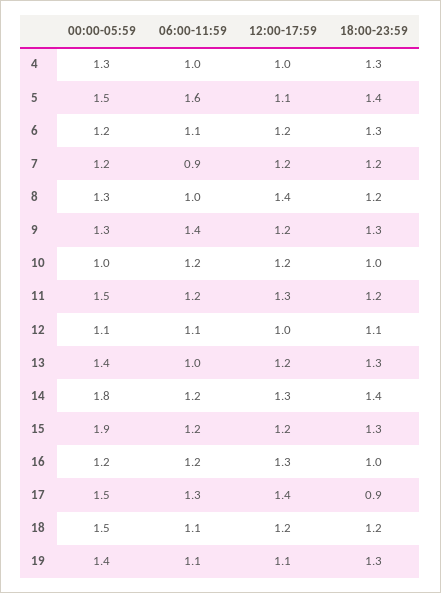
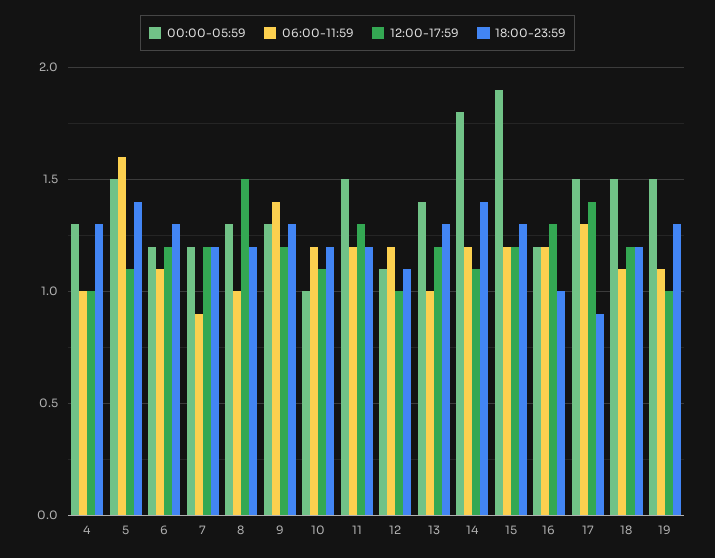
12:00-17:59, 8: 1.4 -> 1.5
12:00-17:59, 10: 1.2 -> 1.1
18:00-23:59, 10: 1 -> 1.2
06:00-11:59, 12: 1.1 -> 1.2
12:00-17:59, 14: 1.3 -> 1.1
00:00-05:59, 19: 1.4 -> 1.5
12:00-17:59, 19: 1.1 -> 1

